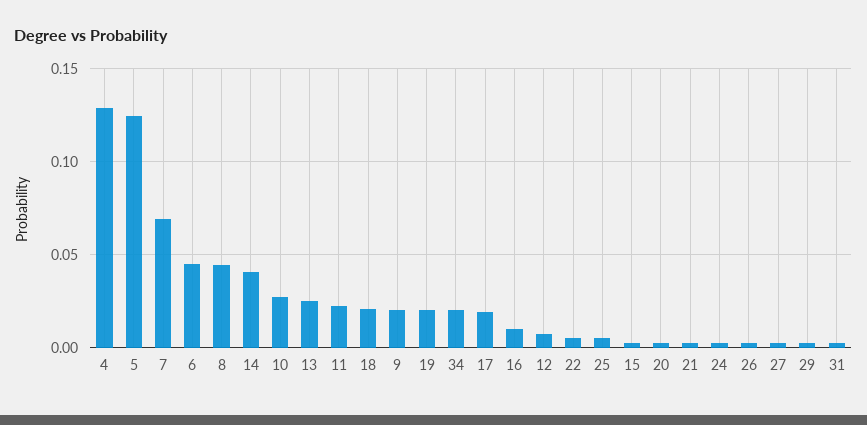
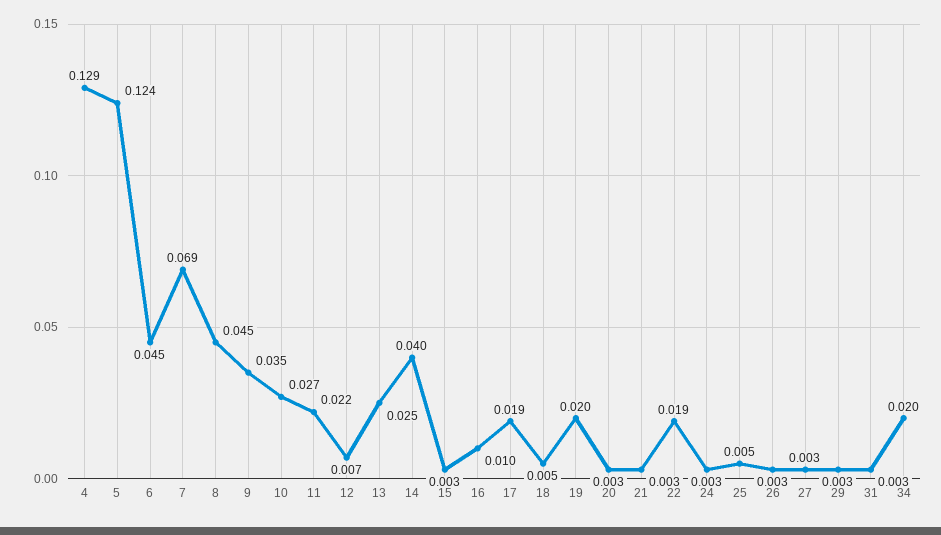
18: 0.02 -> 0.005
9: 0.02 -> 0.035
22: 0.005 -> 0.019

